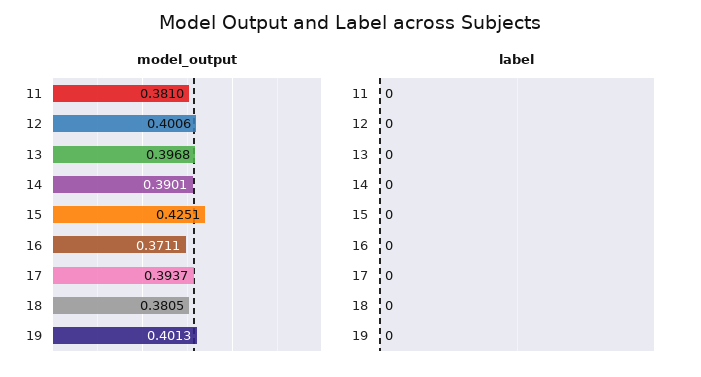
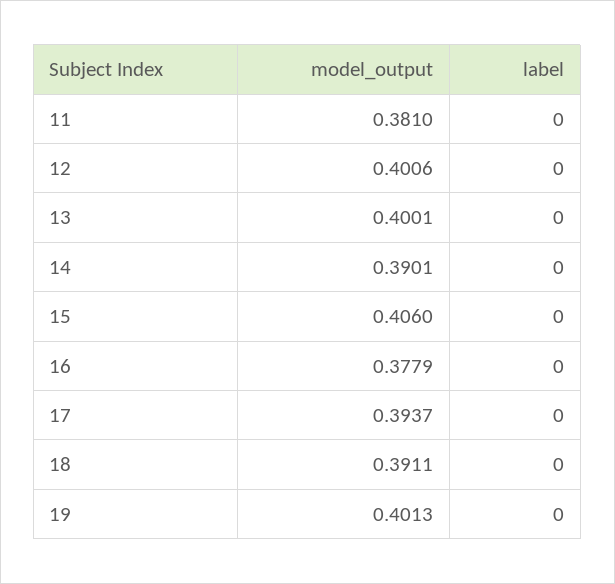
model_output, 13: 0.3968 -> 0.4001
model_output, 15: 0.4251 -> 0.406
model_output, 16: 0.3711 -> 0.3779
model_output, 18: 0.3805 -> 0.3911

